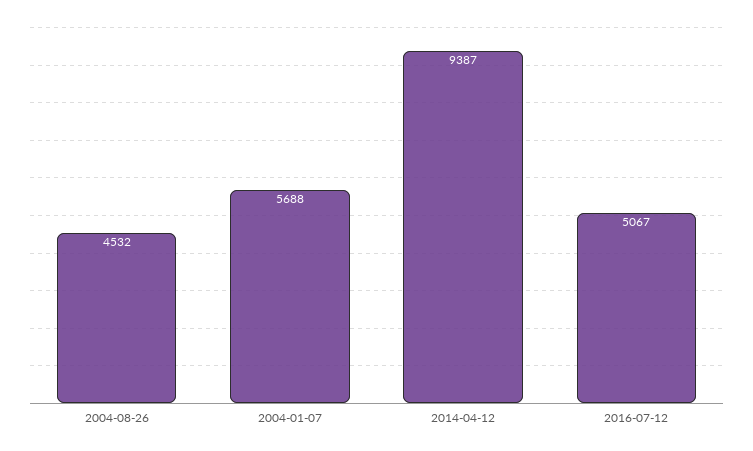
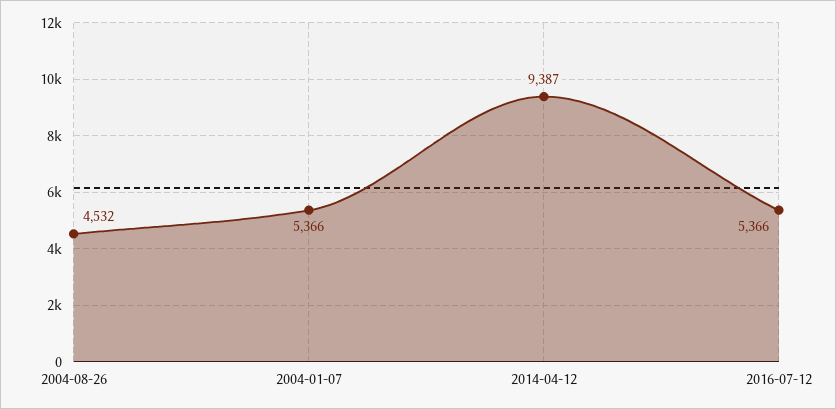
2004-01-07: 5688 -> 5366
2016-07-12: 5067 -> 5366

